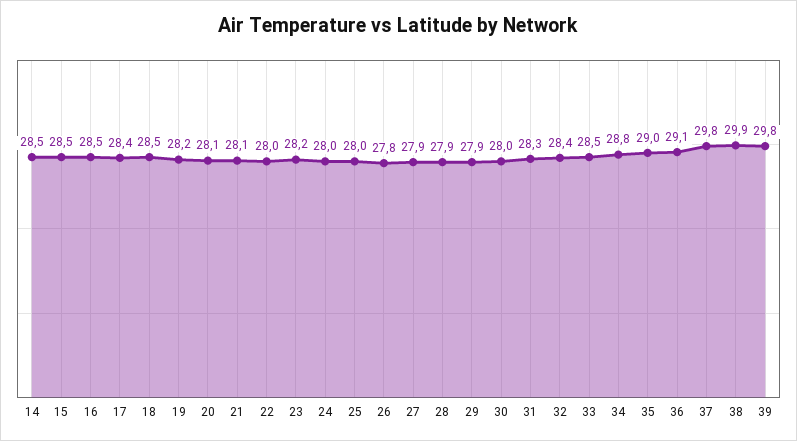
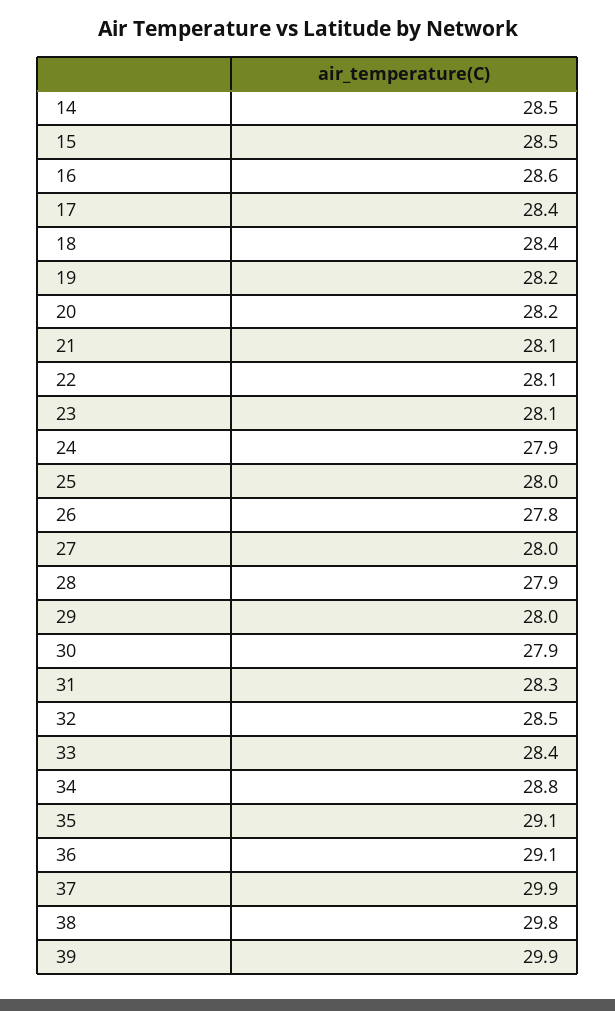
16: 28.5 -> 28.6
18: 28.5 -> 28.4
20: 28.1 -> 28.2
22: 28 -> 28.1
23: 28.2 -> 28.1
24: 28 -> 27.9
27: 27.9 -> 28
29: 27.9 -> 28
30: 28 -> 27.9
32: 28.4 -> 28.5
33: 28.5 -> 28.4
35: 29 -> 29.1
37: 29.8 -> 29.9
38: 29.9 -> 29.8
39: 29.8 -> 29.9

